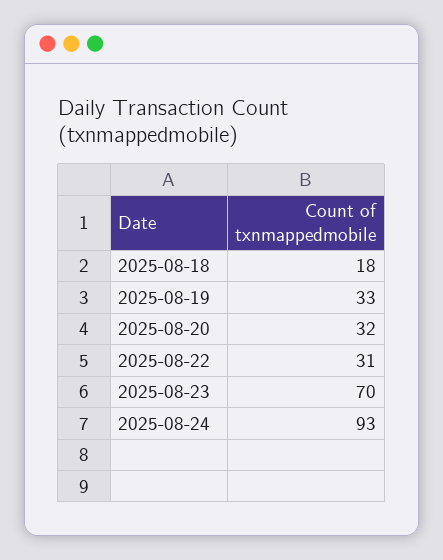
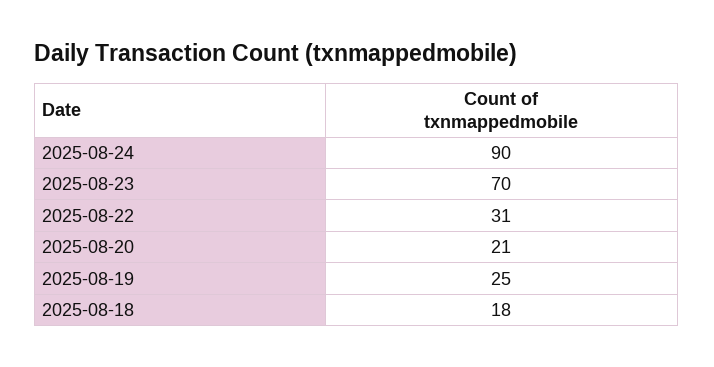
2025-08-19: 33 -> 25
2025-08-20: 32 -> 21
2025-08-24: 93 -> 90

